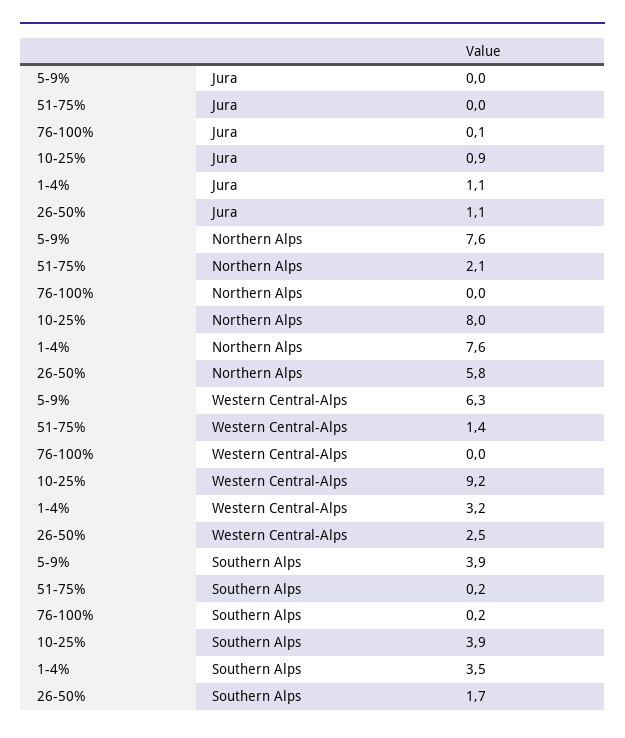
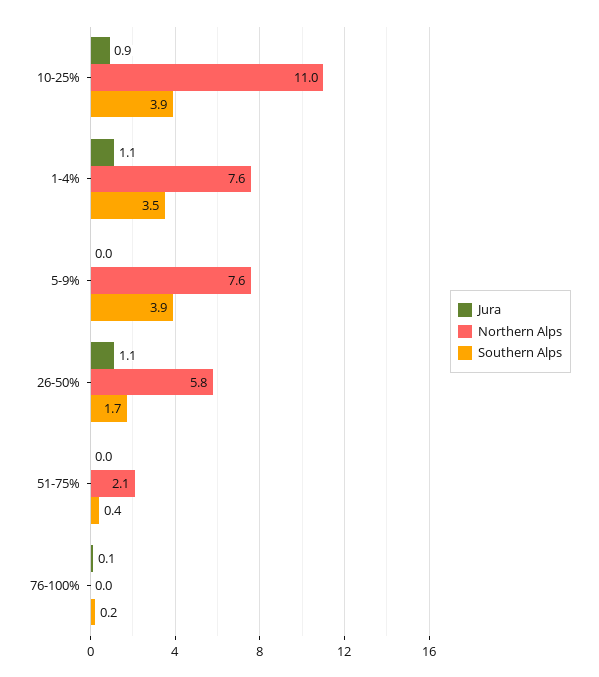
Northern Alps, 10-25%: 8 -> 11
Western Central-Alps, 5-9%: 6.3 -> none
Western Central-Alps, 51-75%: 1.4 -> none
Western Central-Alps, 76-100%: 0 -> none
Western Central-Alps, 10-25%: 9.2 -> none
Western Central-Alps, 1-4%: 3.2 -> none
Western Central-Alps, 26-50%: 2.5 -> none
Southern Alps, 51-75%: 0.2 -> 0.4

